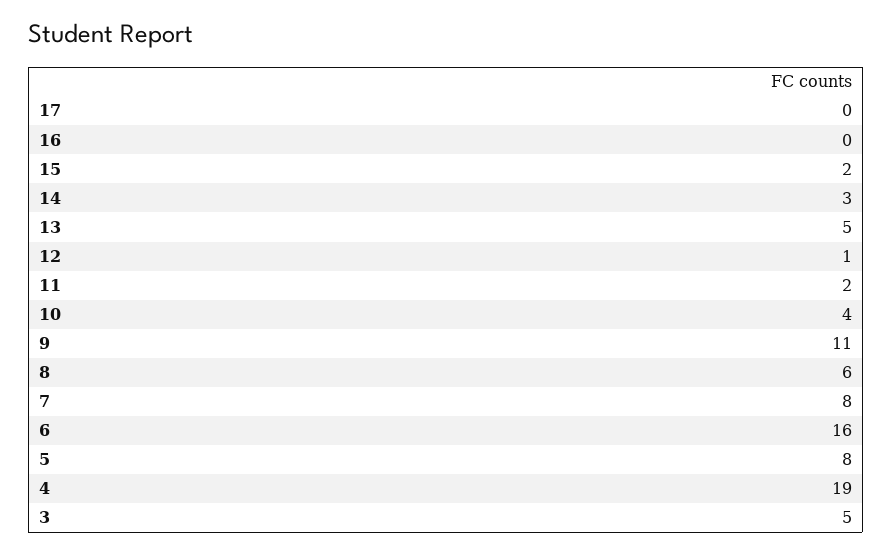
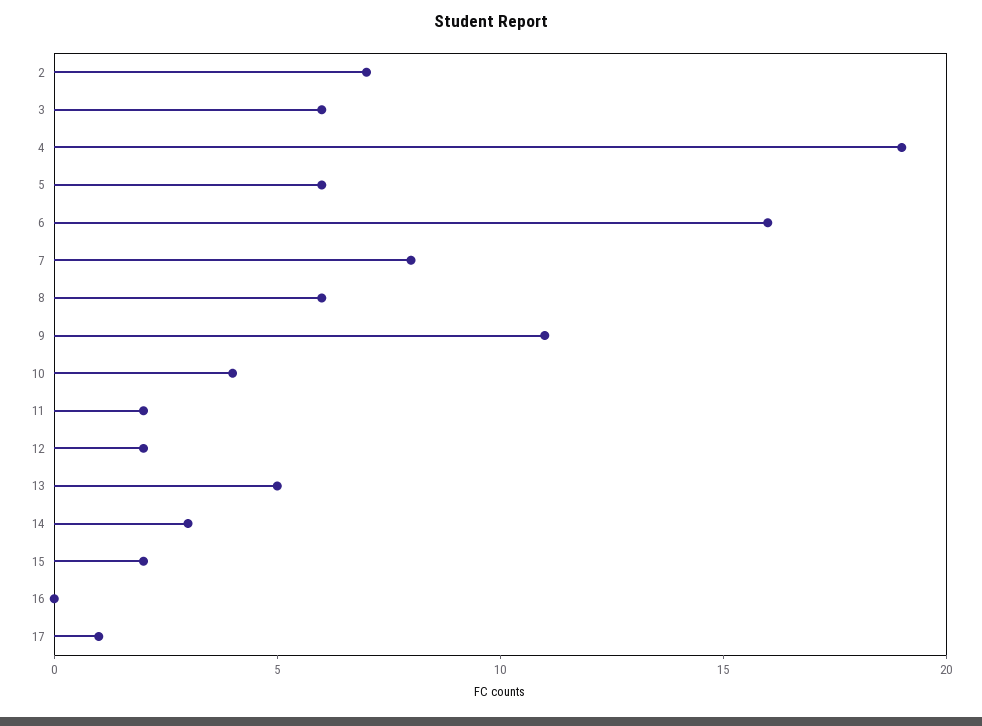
17: 0 -> 1
12: 1 -> 2
5: 8 -> 6
3: 5 -> 6
2: none -> 7

